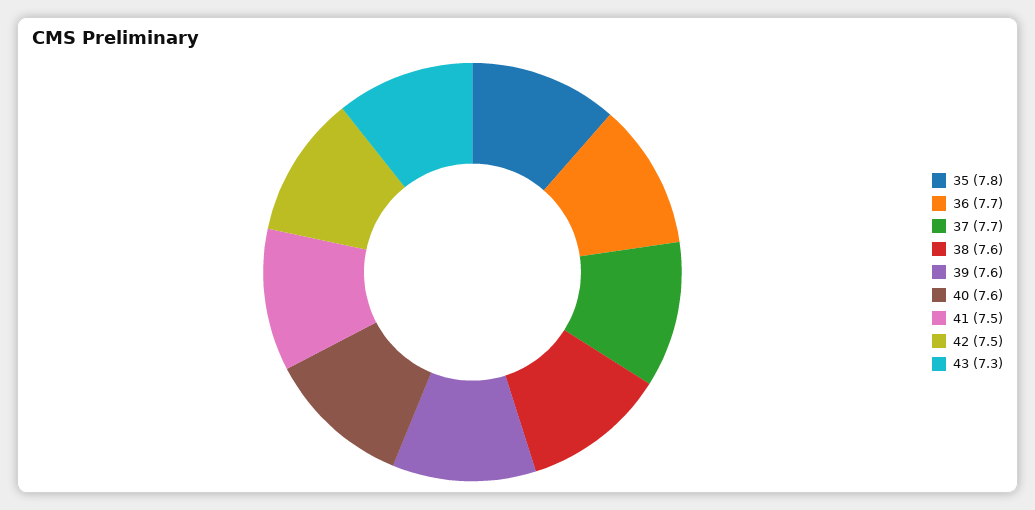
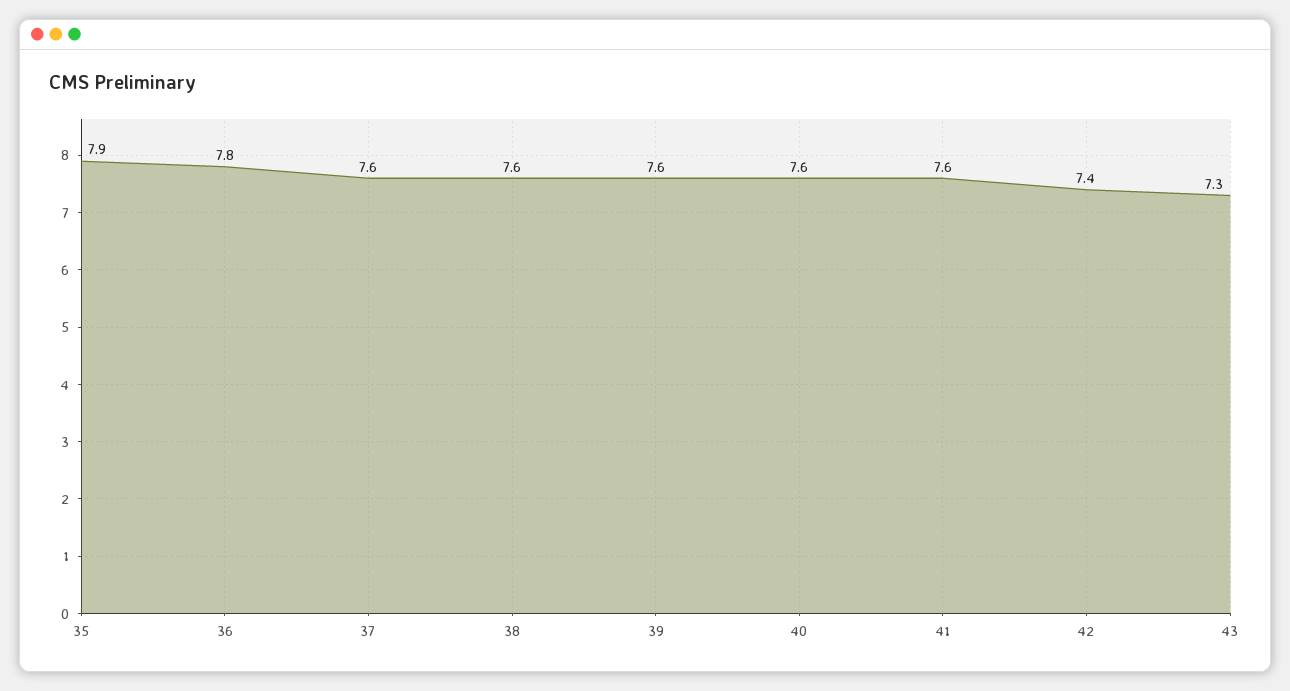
35: 7.8 -> 7.9
36: 7.7 -> 7.8
37: 7.7 -> 7.6
41: 7.5 -> 7.6
42: 7.5 -> 7.4

